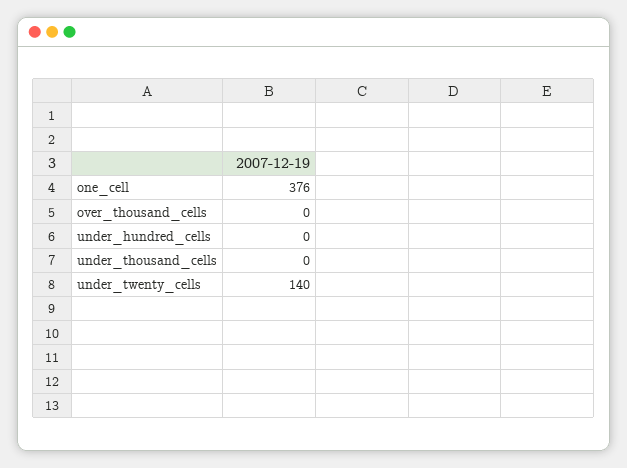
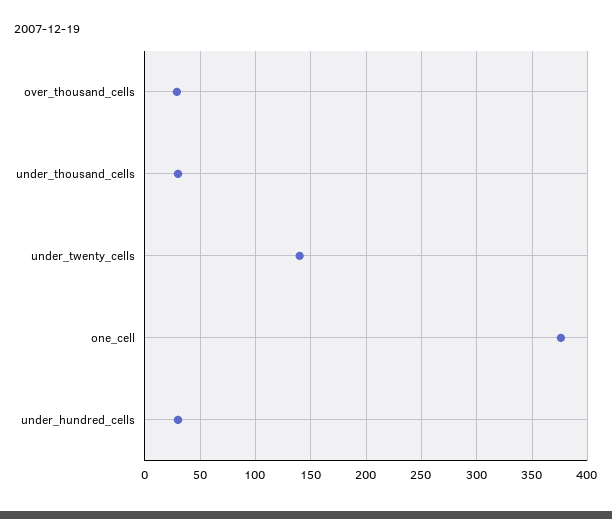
over_thousand_cells: 0 -> 30
under_hundred_cells: 0 -> 30
under_thousand_cells: 0 -> 30

